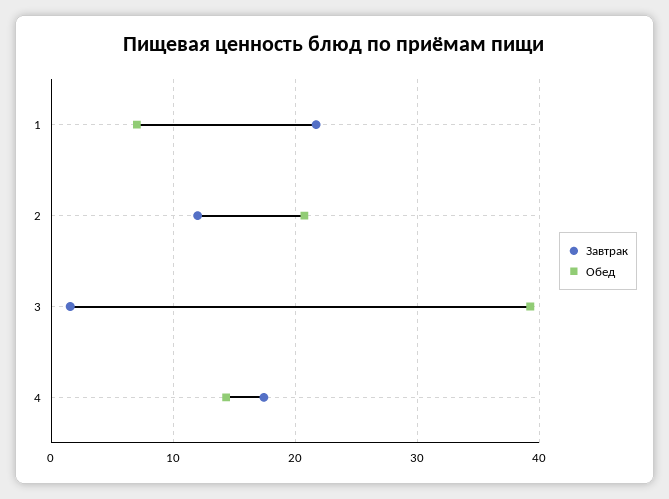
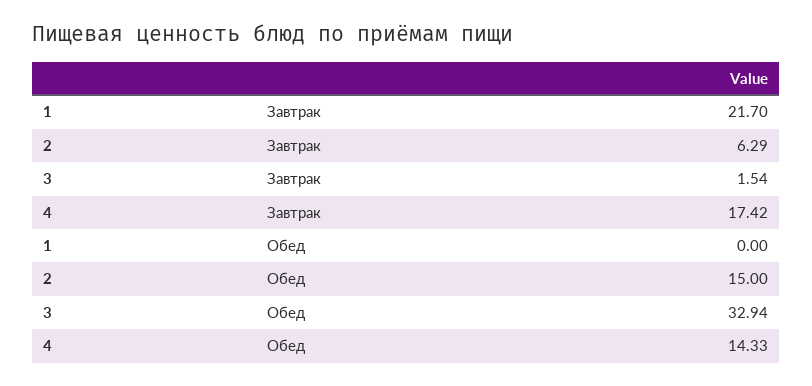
Обед, 1: 7 -> 0
Завтрак, 2: 12 -> 6.29
Обед, 2: 21 -> 15
Обед, 3: 39 -> 32.94

